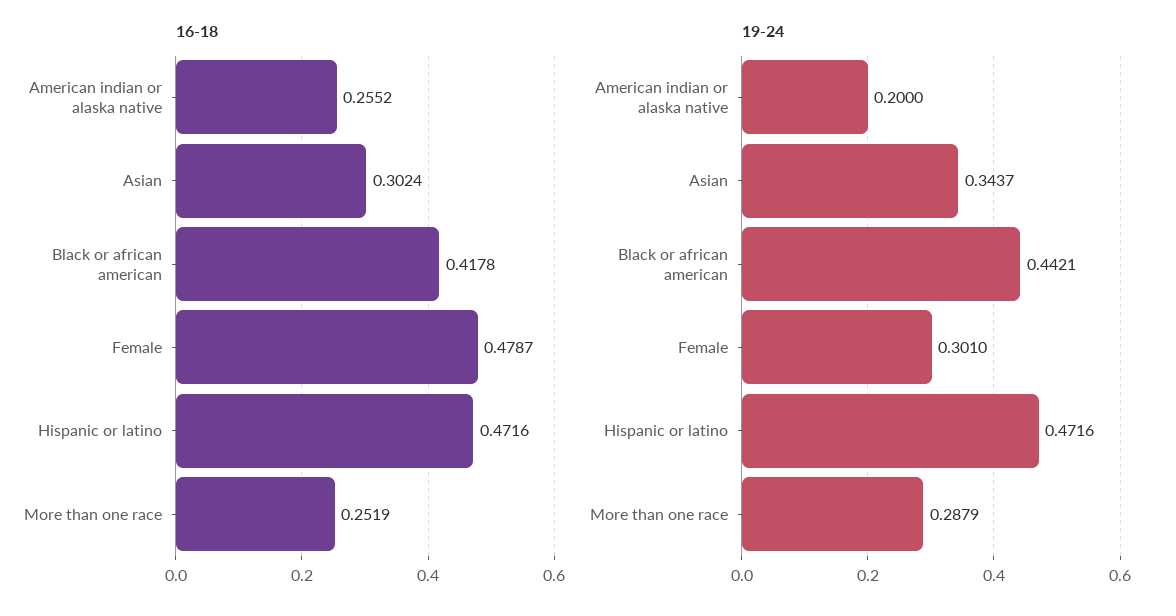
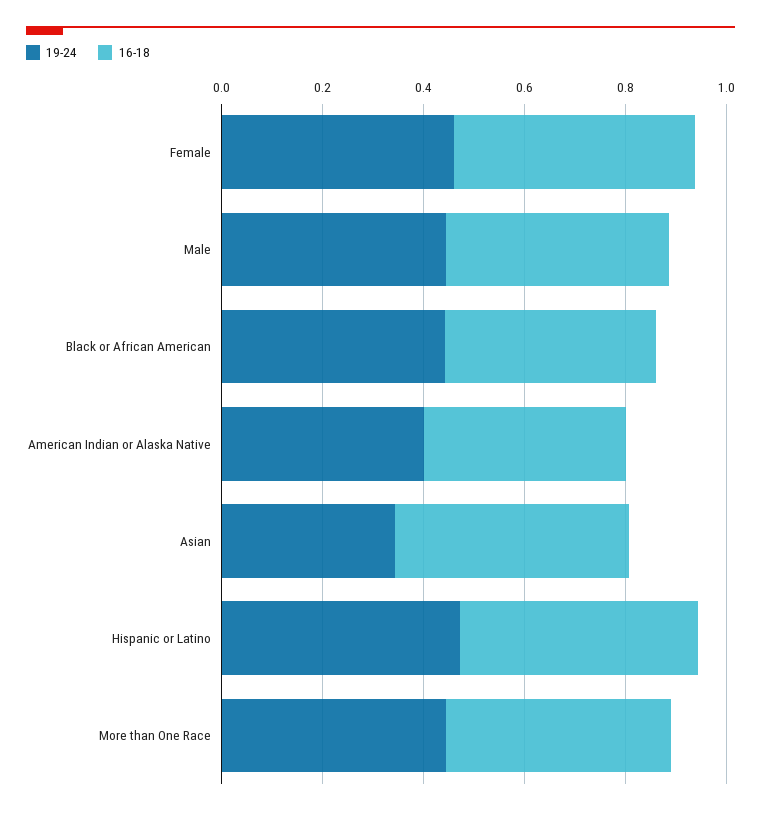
16-18, American indian or alaska native: 0.2552 -> 0.4
16-18, Asian: 0.3024 -> 0.45
16-18, More than one race: 0.2519 -> 0.45
19-24, American indian or alaska native: 0.2 -> 0.4
19-24, Female: 0.301 -> 0.45
19-24, More than one race: 0.2879 -> 0.45
19-24, Male: none -> 0.45
16-18, Male: none -> 0.45

